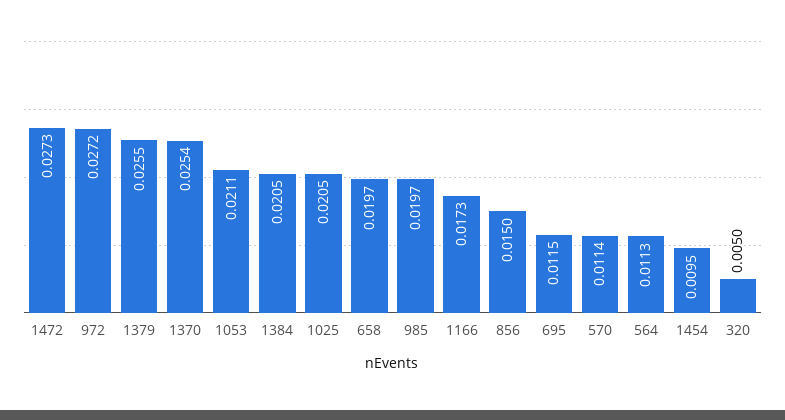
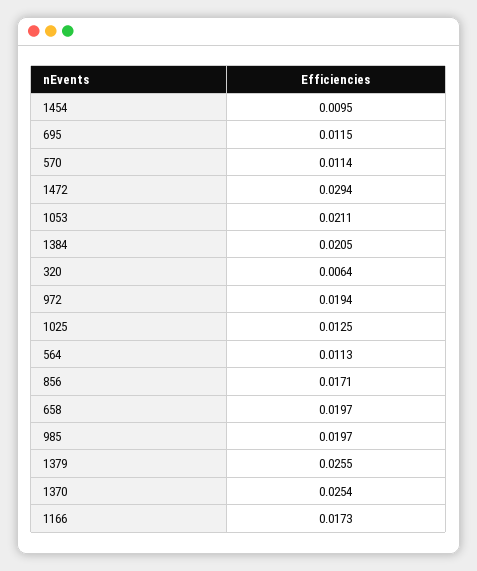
1472: 0.0273 -> 0.0294
972: 0.0272 -> 0.0194
1025: 0.0205 -> 0.0125
856: 0.015 -> 0.0171
320: 0.005 -> 0.0064

